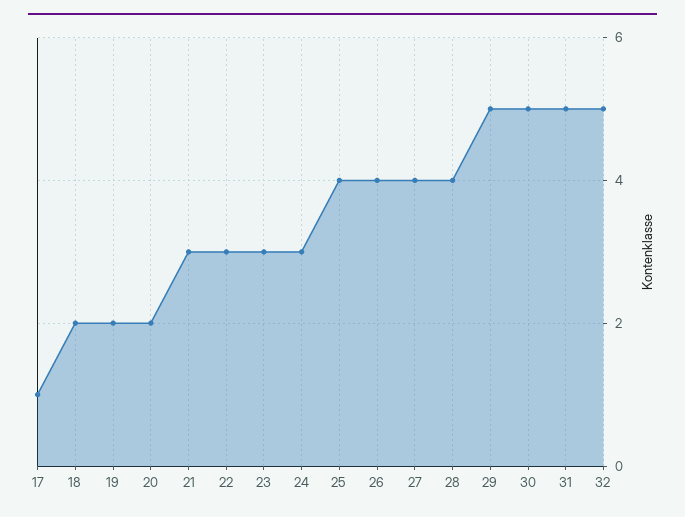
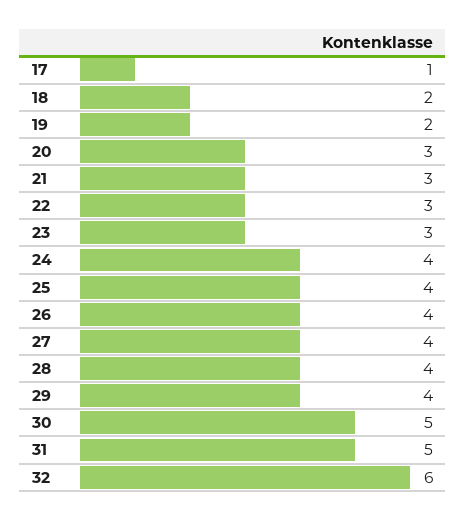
20: 2 -> 3
24: 3 -> 4
29: 5 -> 4
32: 5 -> 6

